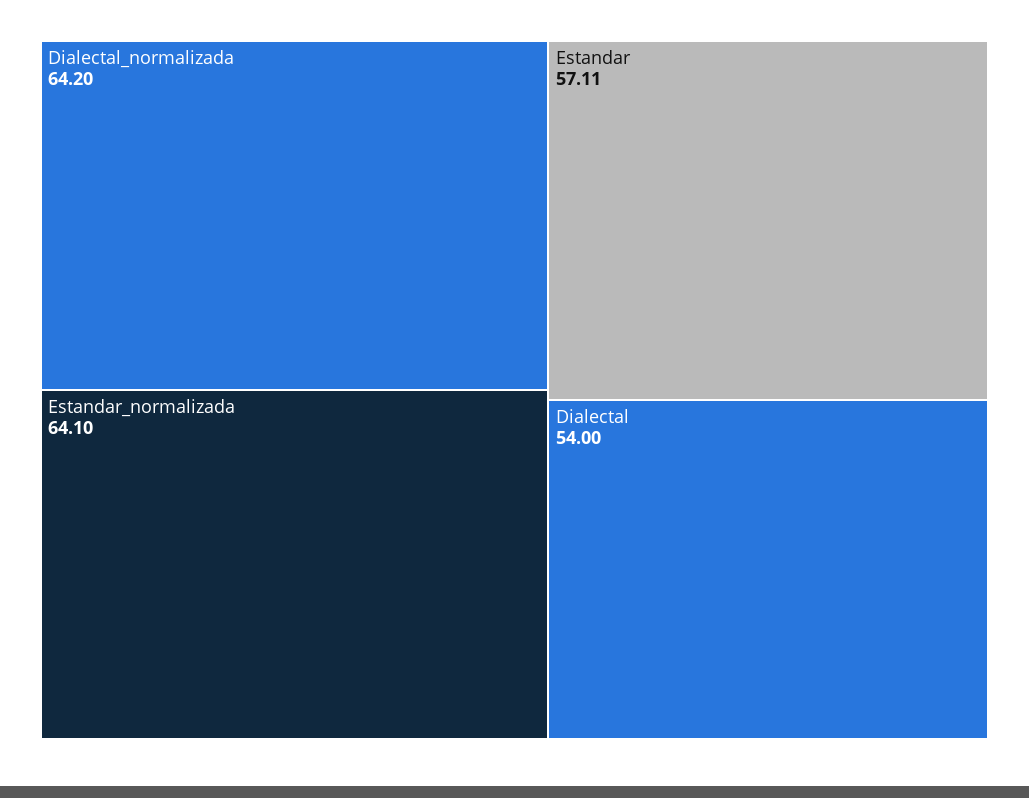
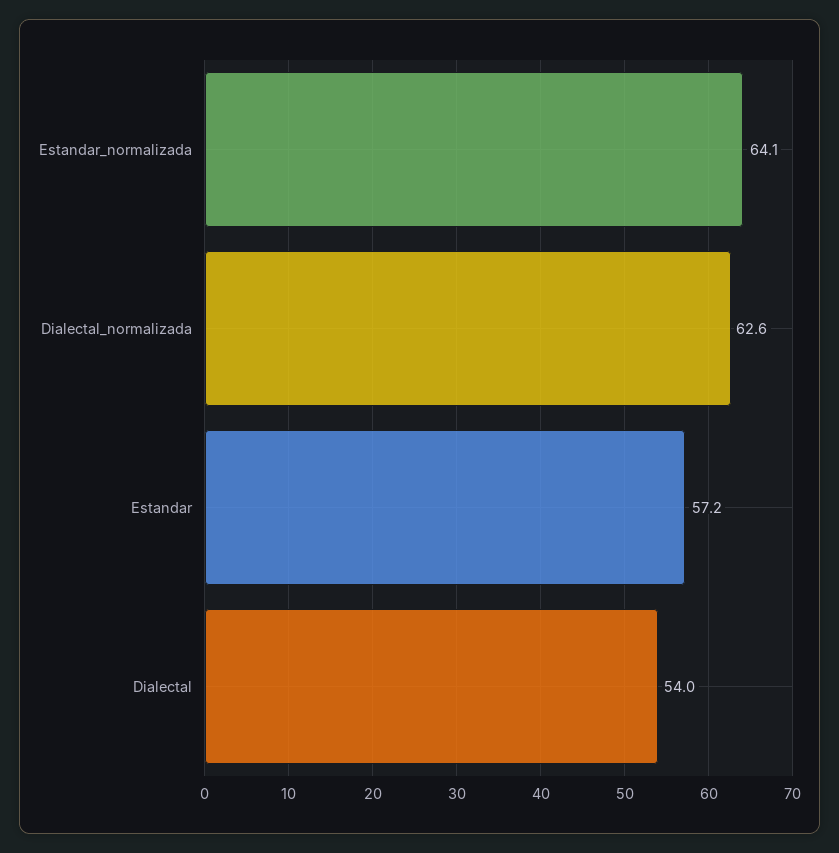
Dialectal_normalizada: 64.2 -> 62.6
Estandar: 57.11 -> 57.2

